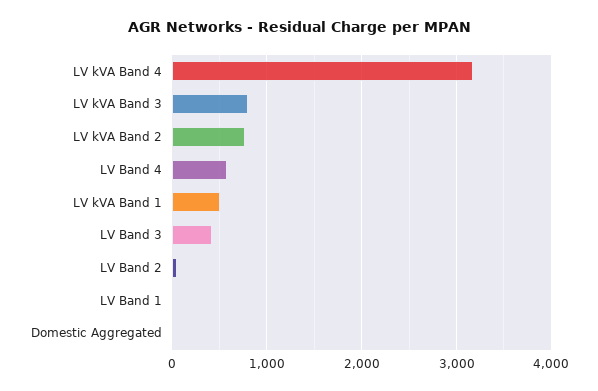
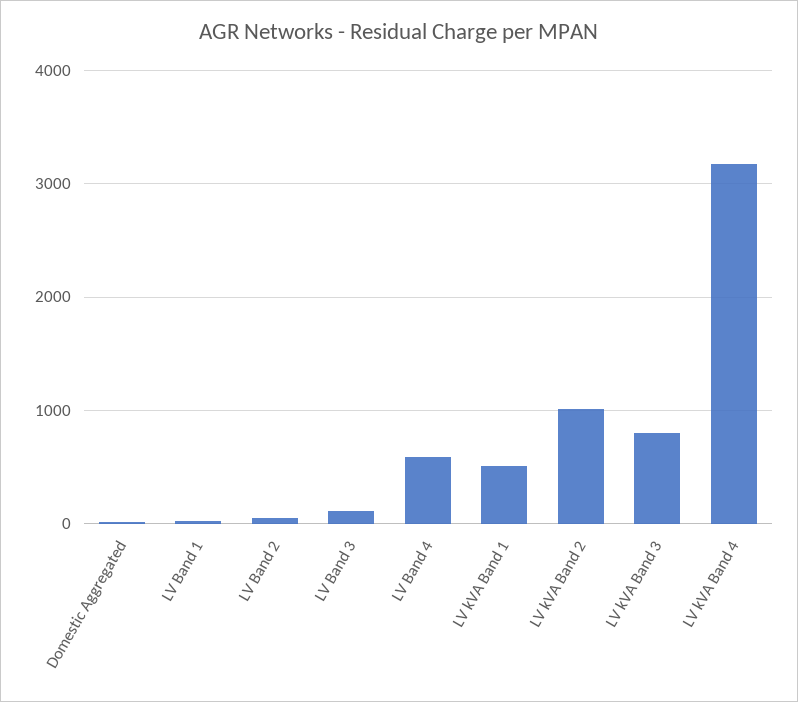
LV kVA Band 2: 800 -> 1000
LV Band 3: 400 -> 100

